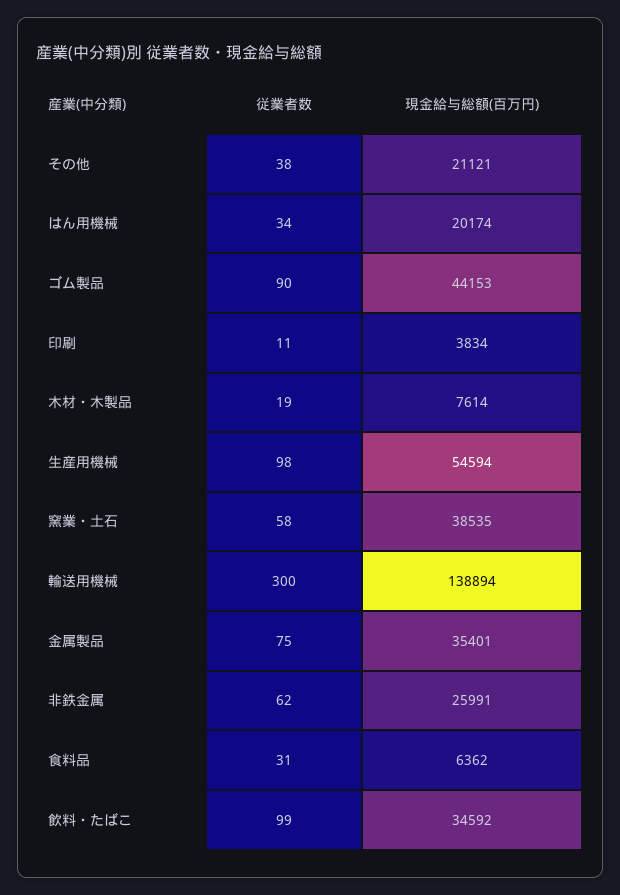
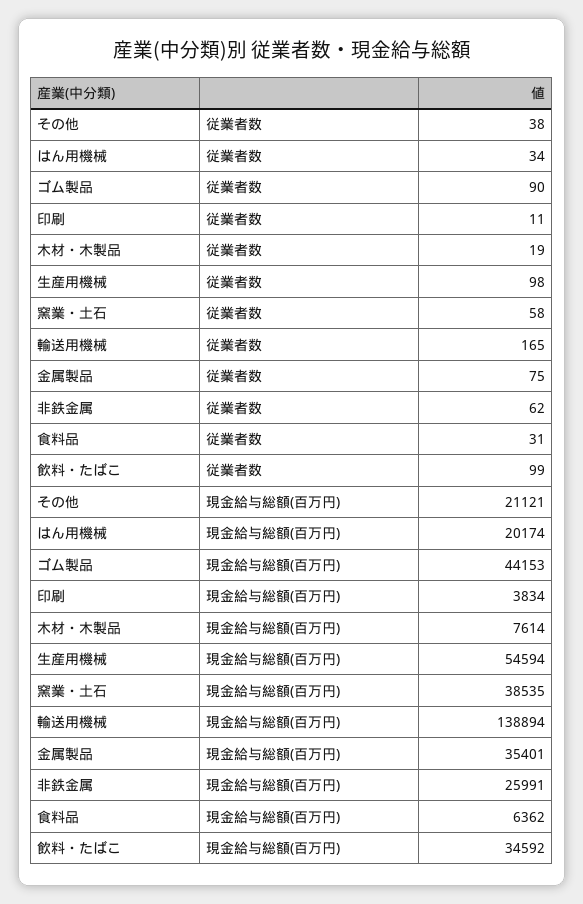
従業者数, 輸送用機械: 300 -> 165

